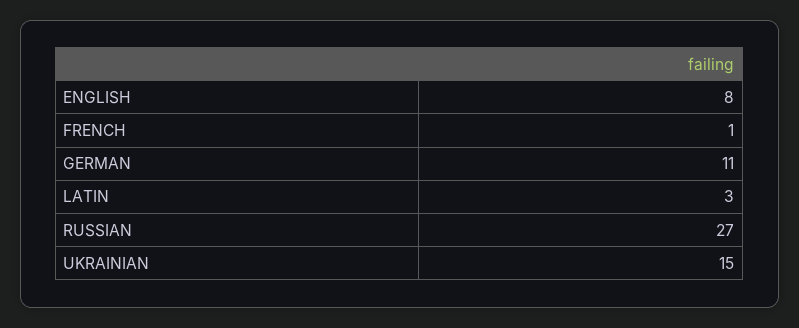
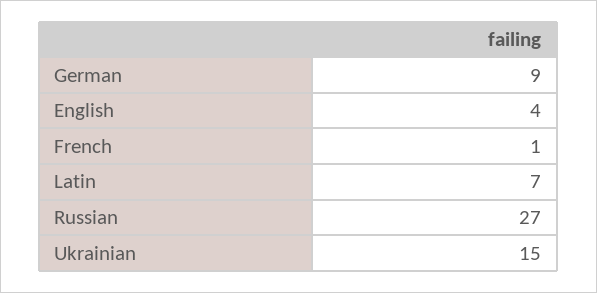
ENGLISH: 8 -> 4
GERMAN: 11 -> 9
LATIN: 3 -> 7

